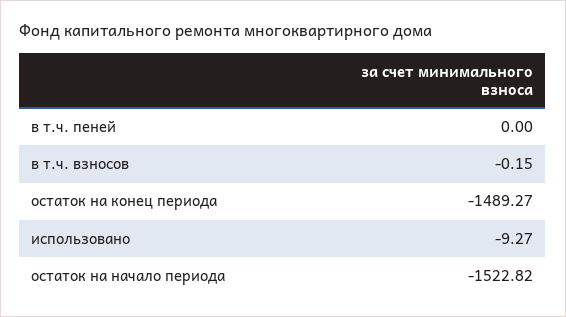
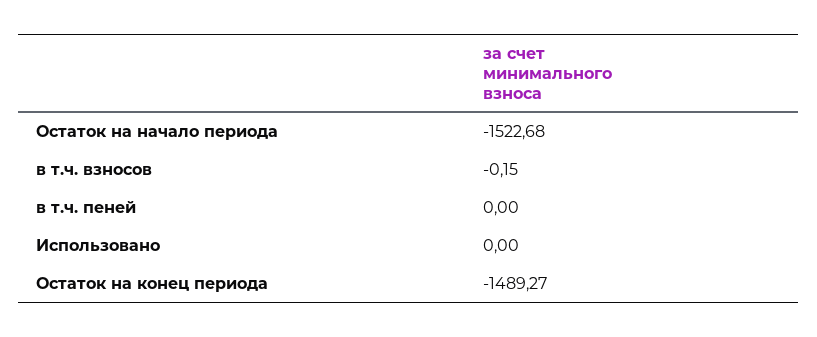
использовано: -9.27 -> 0
остаток на начало периода: -1522.82 -> -1522.68

